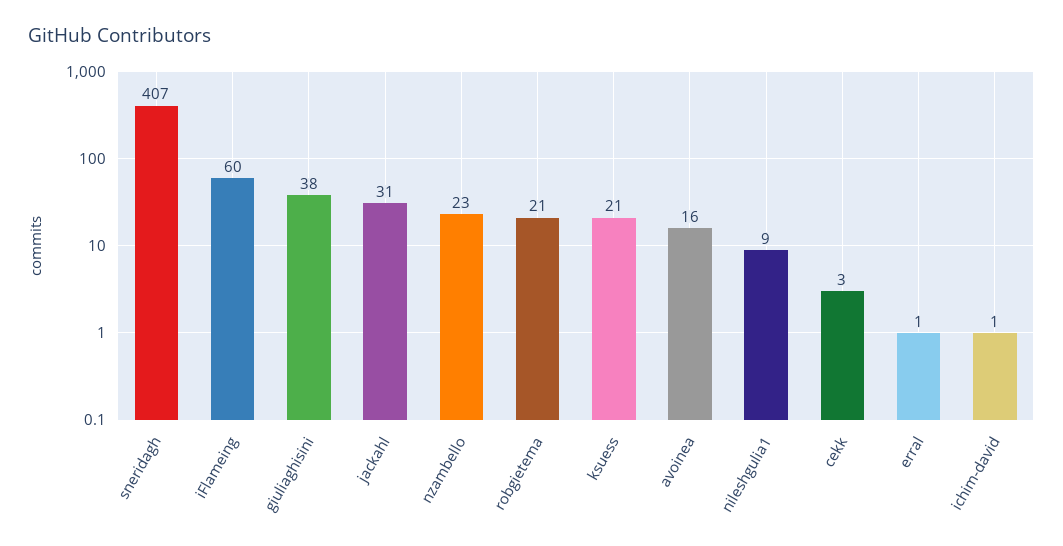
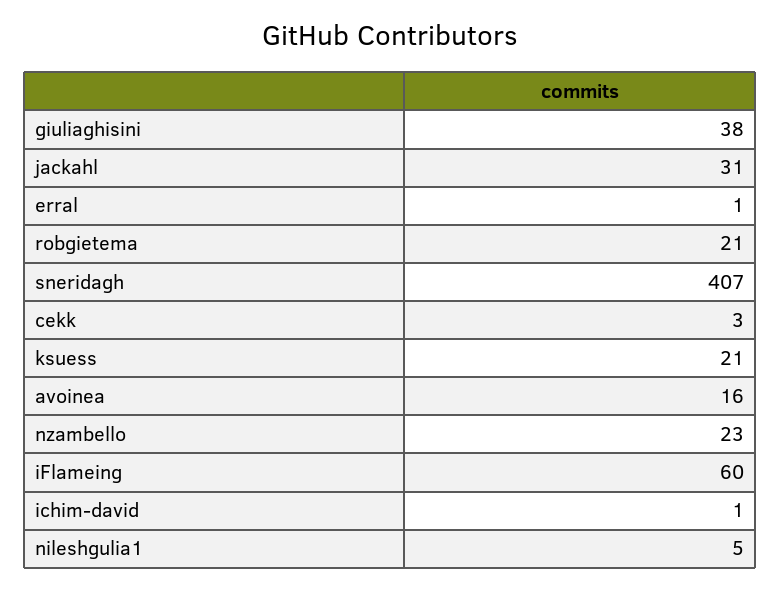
nileshgulia1: 9 -> 5

